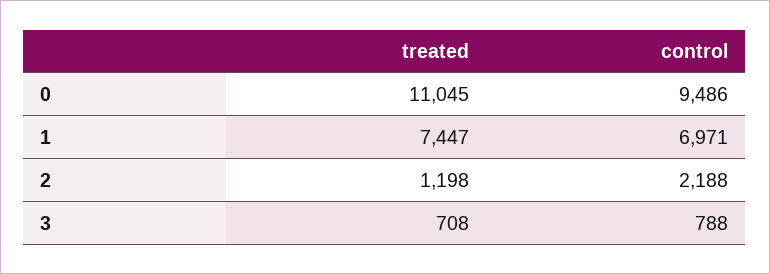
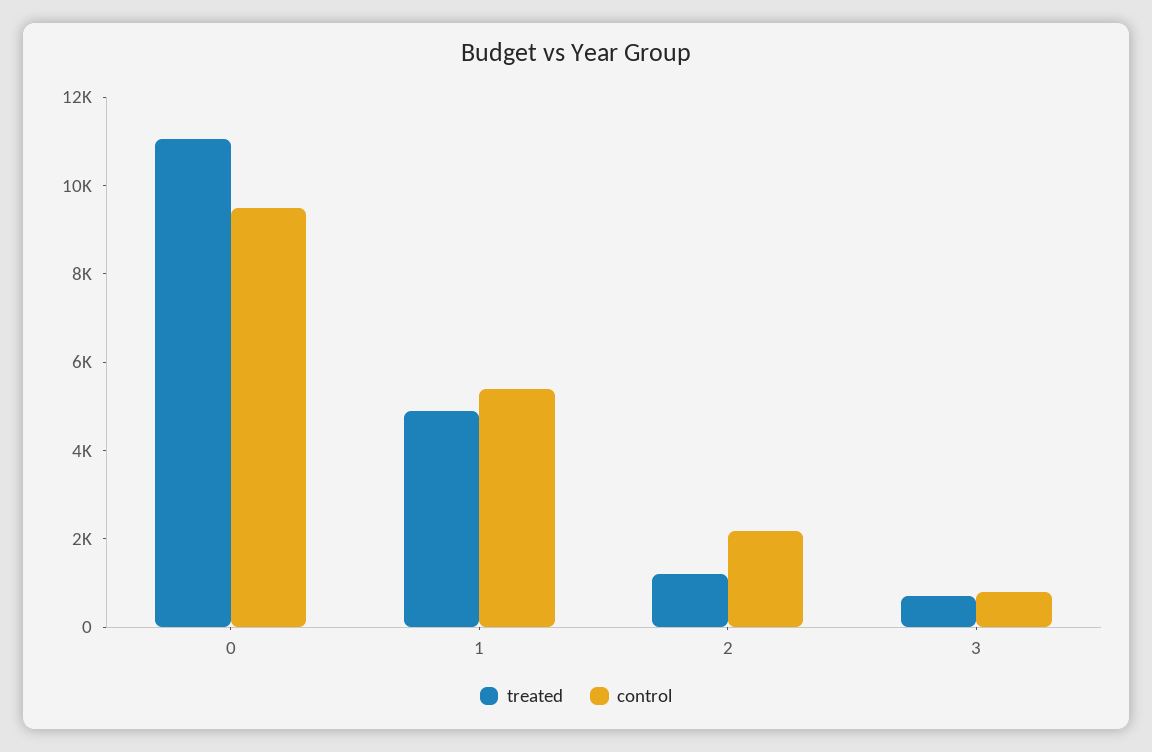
treated, 1: 7447 -> 5000
control, 1: 6971 -> 5500

